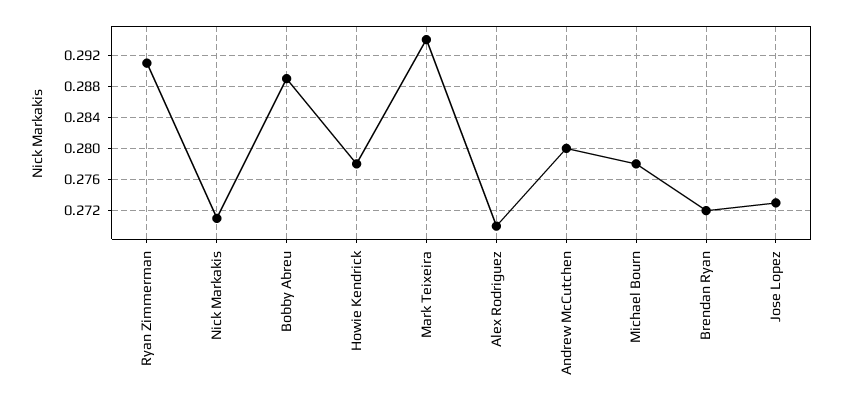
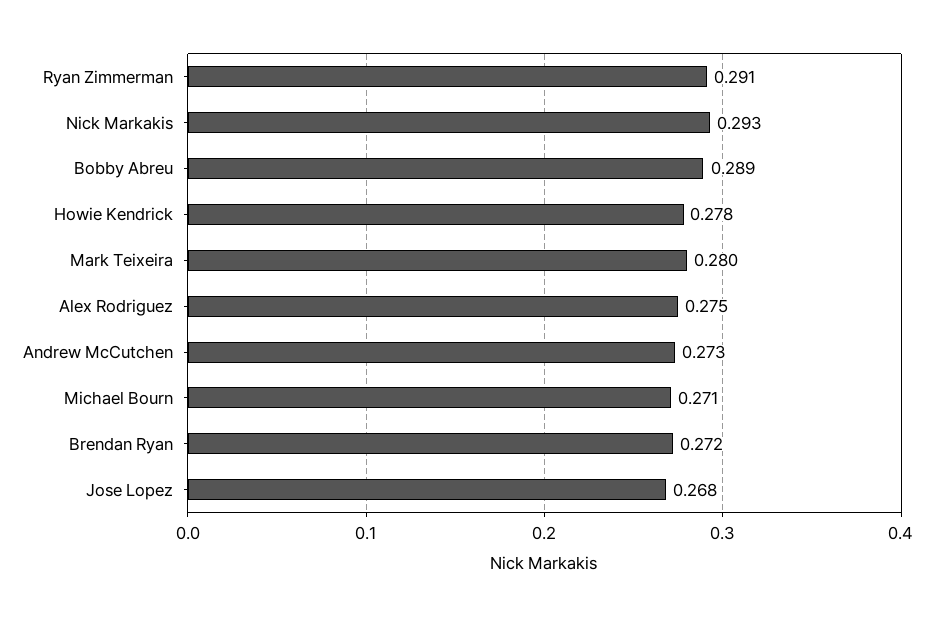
Nick Markakis: 0.271 -> 0.293
Mark Teixeira: 0.294 -> 0.28
Alex Rodriguez: 0.27 -> 0.275
Andrew McCutchen: 0.28 -> 0.273
Michael Bourn: 0.278 -> 0.271
Jose Lopez: 0.273 -> 0.268

